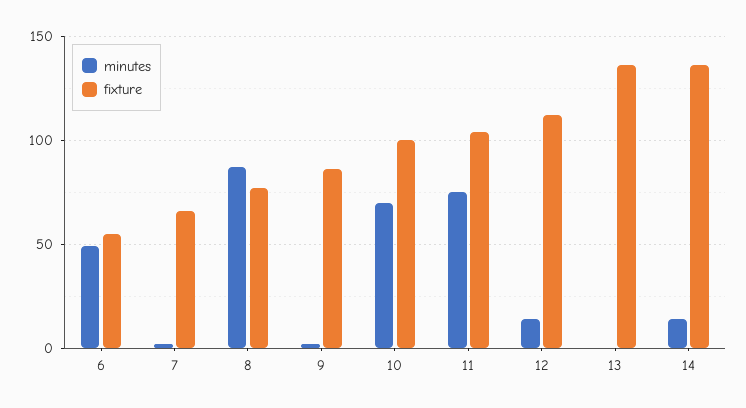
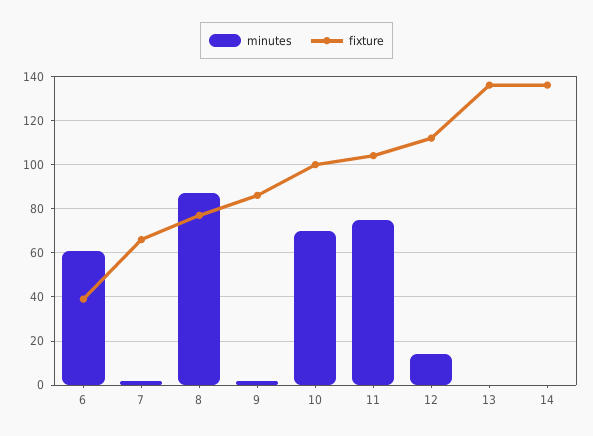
minutes, 6: 50 -> 60
fixture, 6: 55 -> 40
minutes, 14: 15 -> 0

